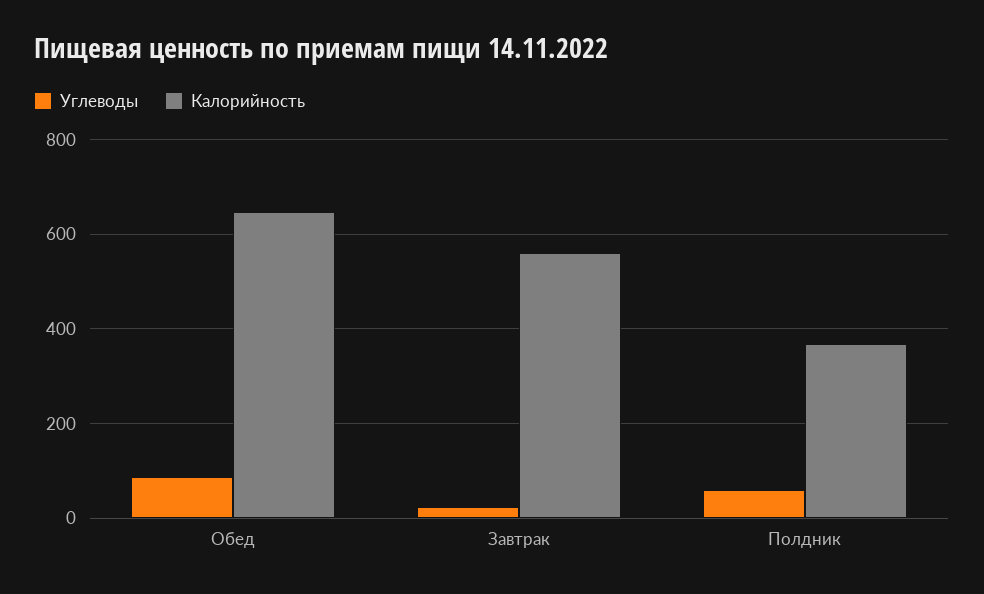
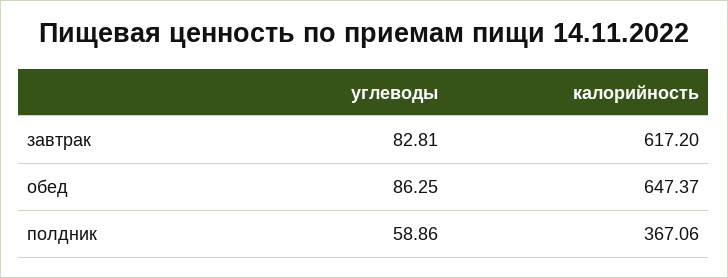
Углеводы, Завтрак: 20 -> 82.81
Калорийность, Завтрак: 560 -> 617.2

